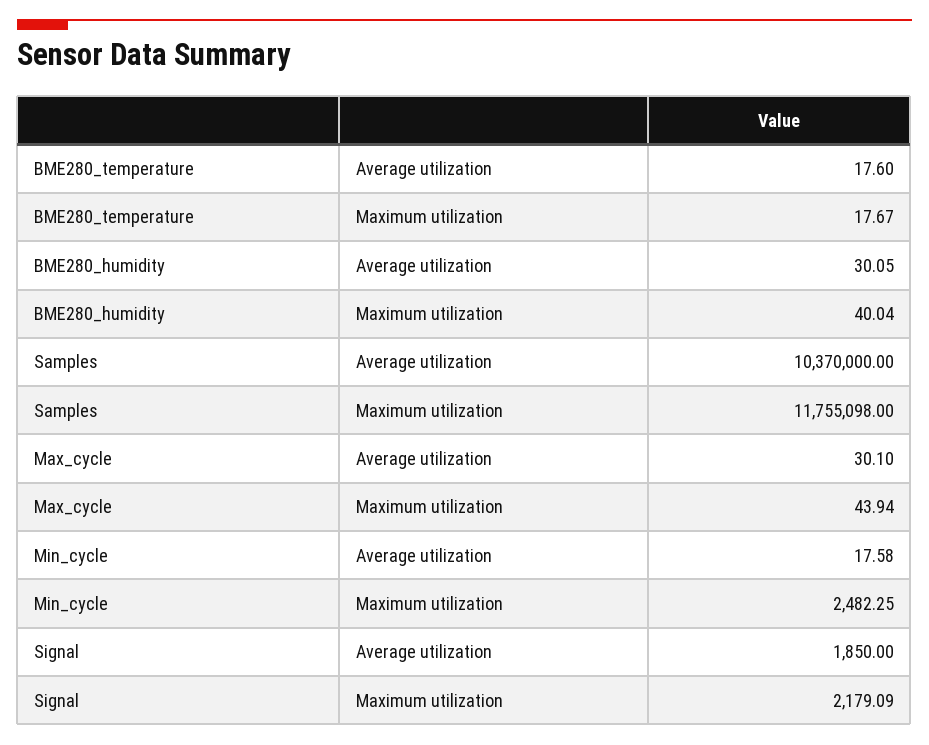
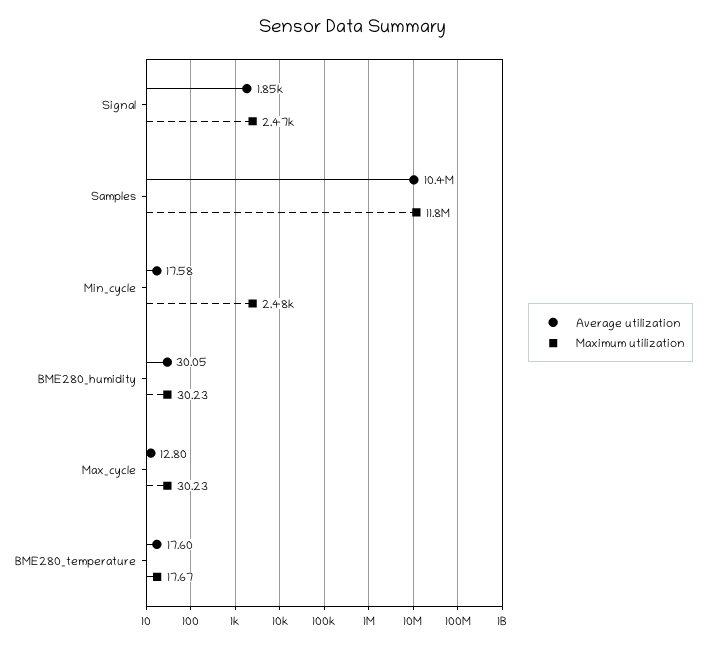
Maximum utilization, BME280_humidity: 40.04 -> 30.23
Average utilization, Max_cycle: 30.1 -> 12.8
Maximum utilization, Max_cycle: 43.94 -> 30.23
Maximum utilization, Signal: 2179.09 -> 2470

